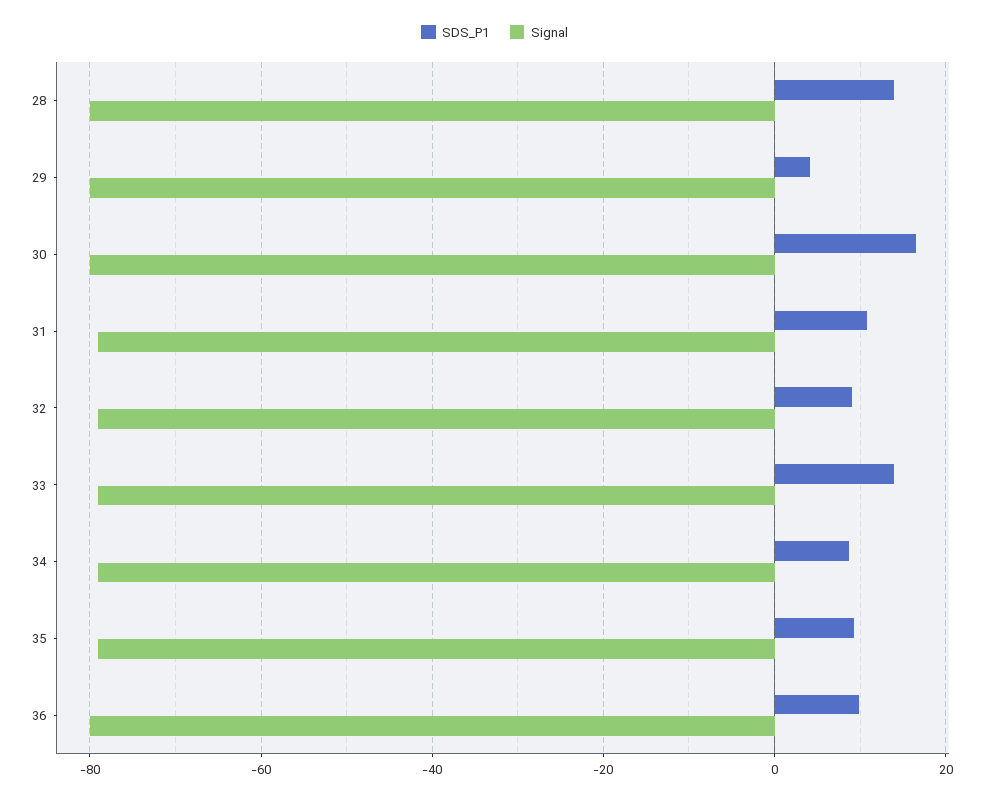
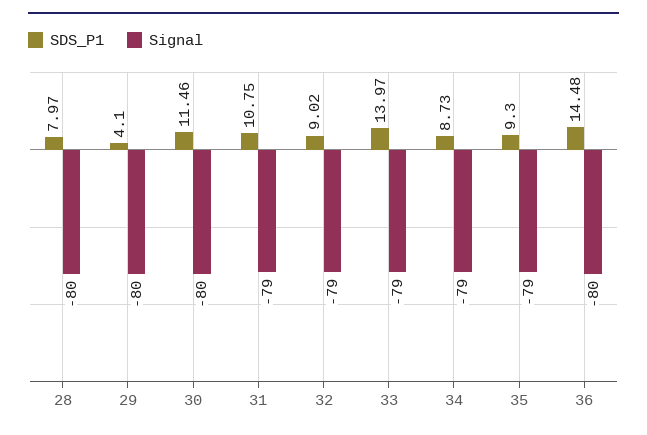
SDS_P1, 28: 14 -> 7.97
SDS_P1, 30: 16 -> 11.46
SDS_P1, 36: 10 -> 14.48

